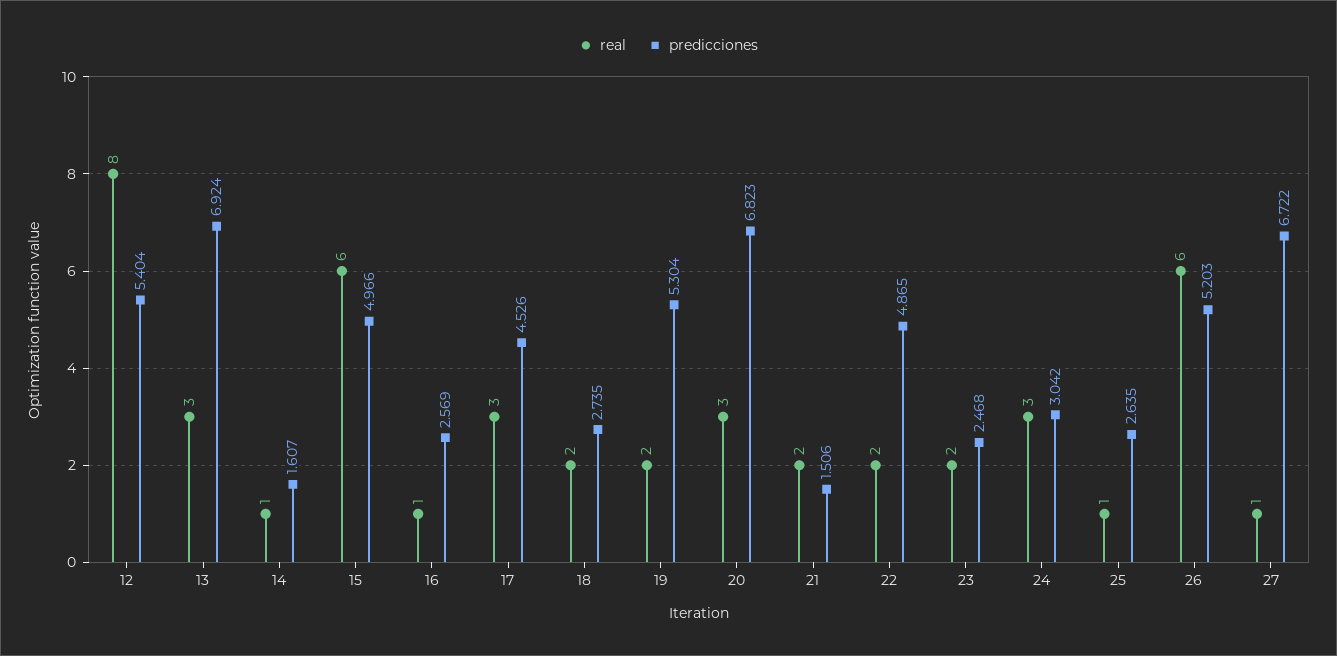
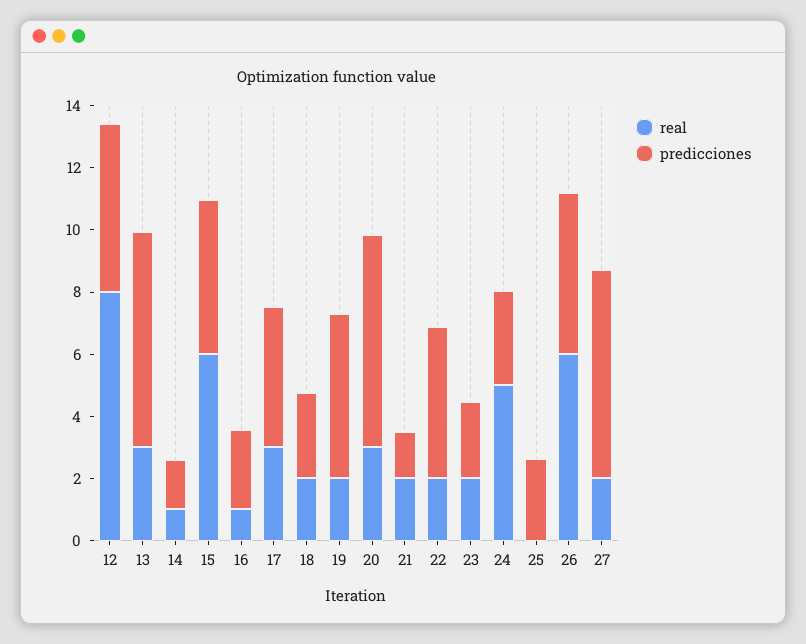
real, 24: 3 -> 5
real, 25: 1 -> 0
real, 27: 1 -> 2

